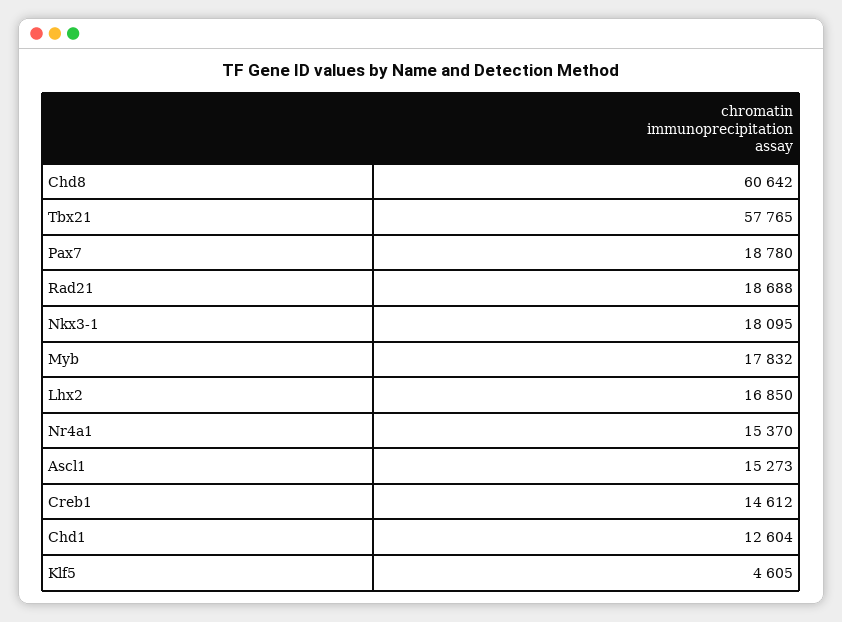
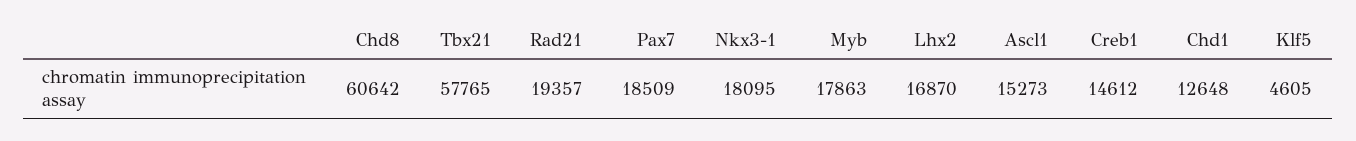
Pax7: 18780 -> 18509
Rad21: 18688 -> 19357
Myb: 17832 -> 17863
Lhx2: 16850 -> 16870
Nr4a1: 15370 -> none
Chd1: 12604 -> 12648

